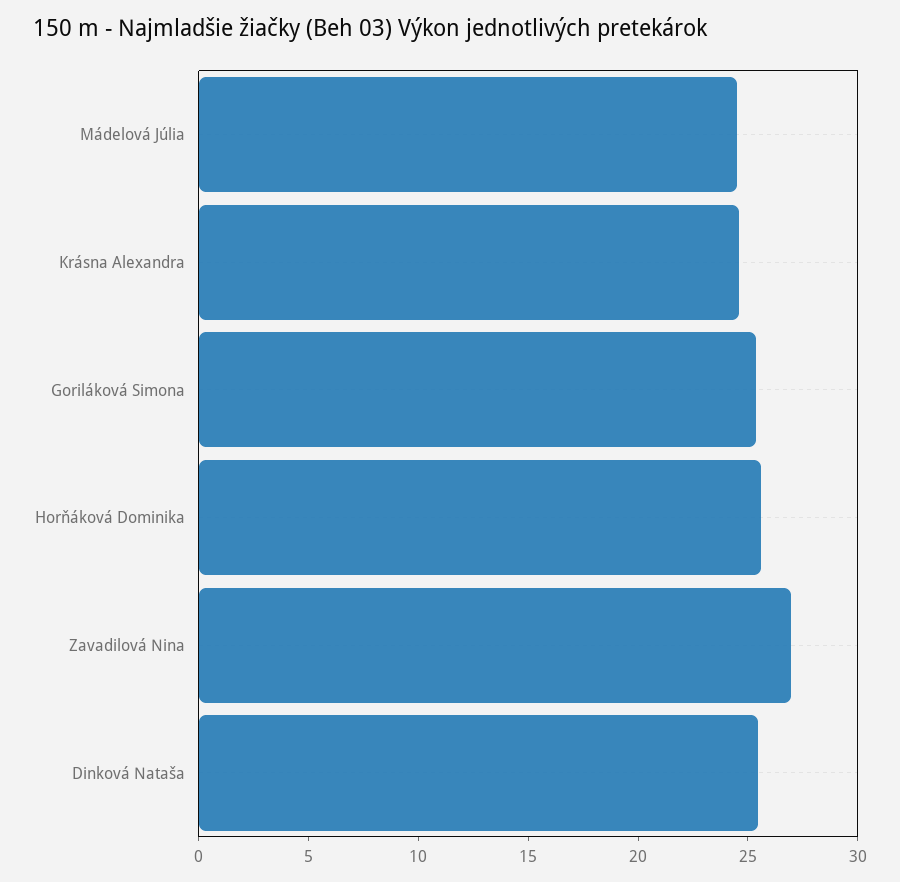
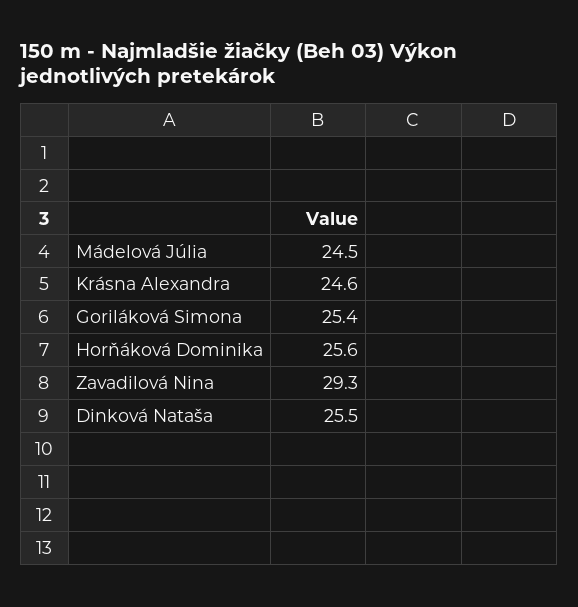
Zavadilová Nina: 27 -> 29.3

